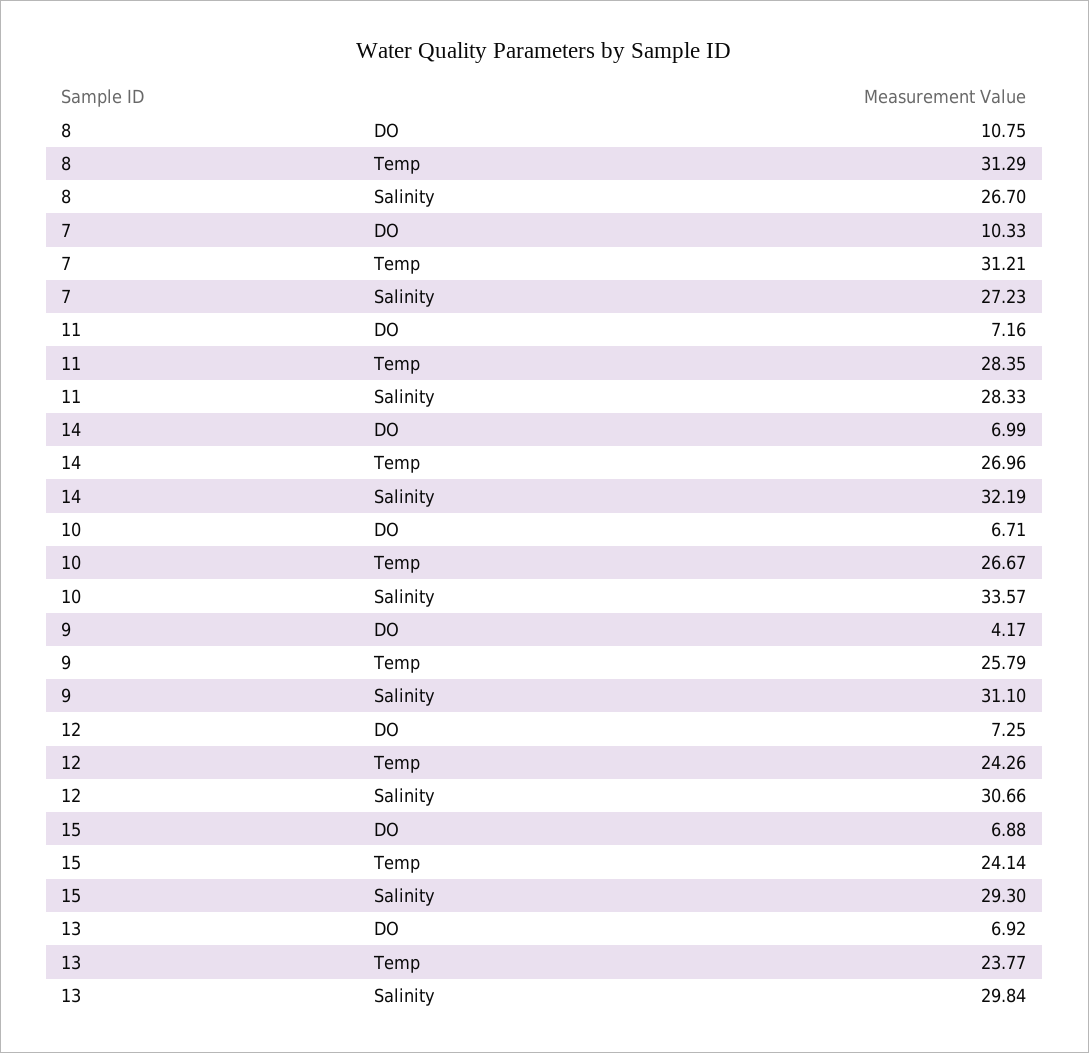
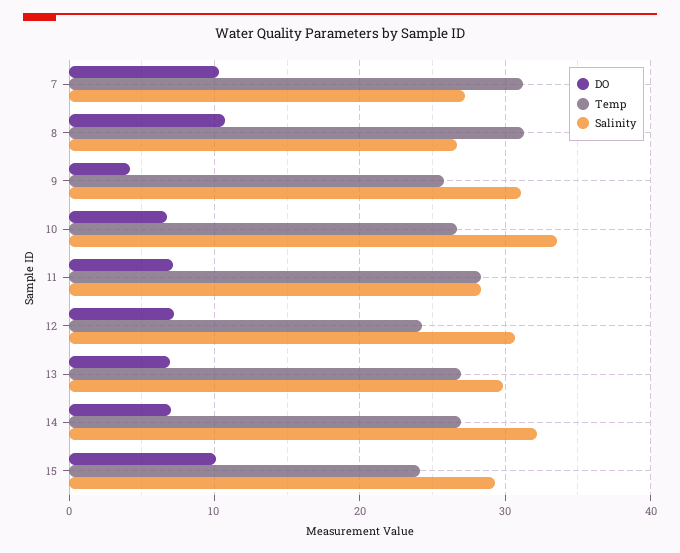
DO, 15: 6.88 -> 10
Temp, 13: 23.77 -> 27

